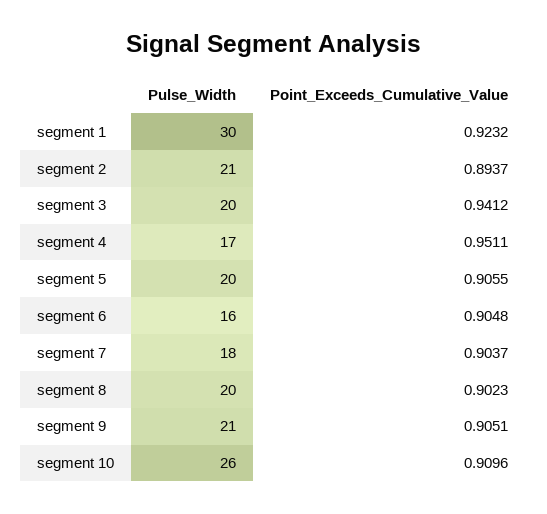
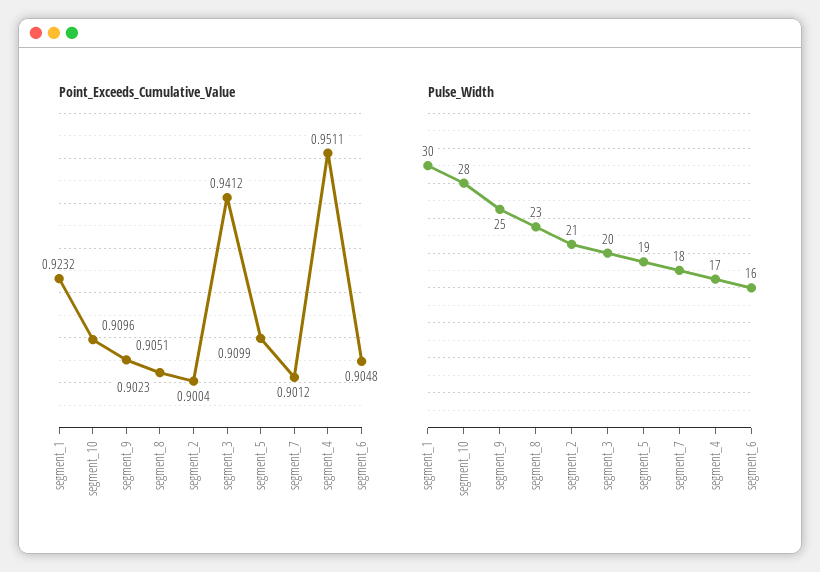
Point_Exceeds_Cumulative_Value, segment 2: 0.8937 -> 0.9004
Pulse_Width, segment 5: 20 -> 19
Point_Exceeds_Cumulative_Value, segment 5: 0.9055 -> 0.9099
Point_Exceeds_Cumulative_Value, segment 7: 0.9037 -> 0.9012
Pulse_Width, segment 8: 20 -> 23
Pulse_Width, segment 9: 21 -> 25
Pulse_Width, segment 10: 26 -> 28

